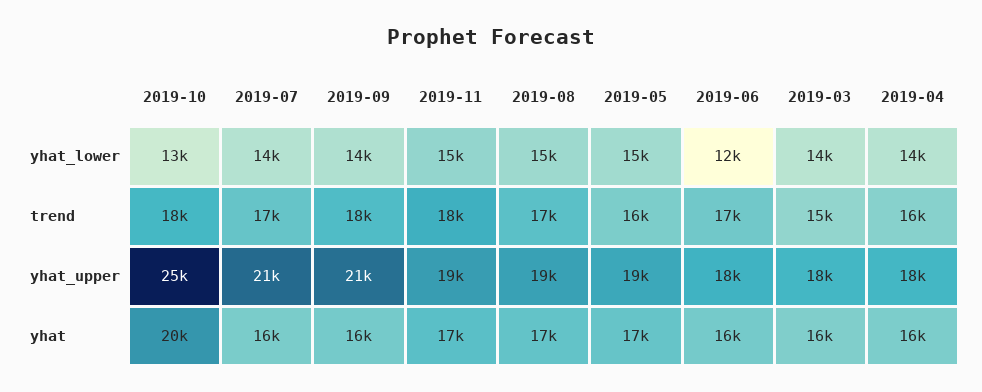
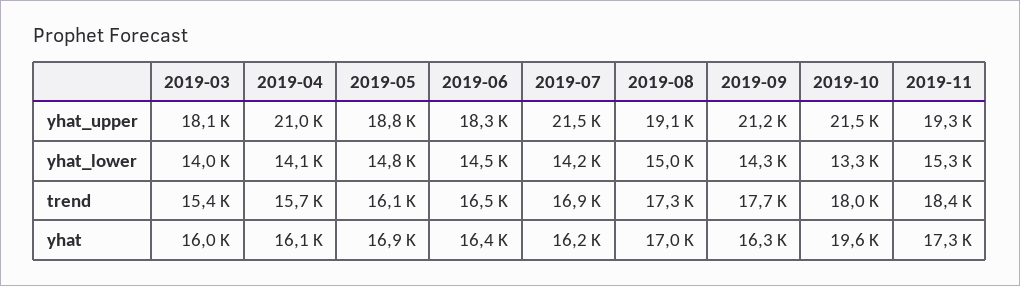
2019-06, yhat_lower: 12000 -> 14500
2019-10, yhat_upper: 25000 -> 21500
2019-04, yhat_upper: 18000 -> 21000

